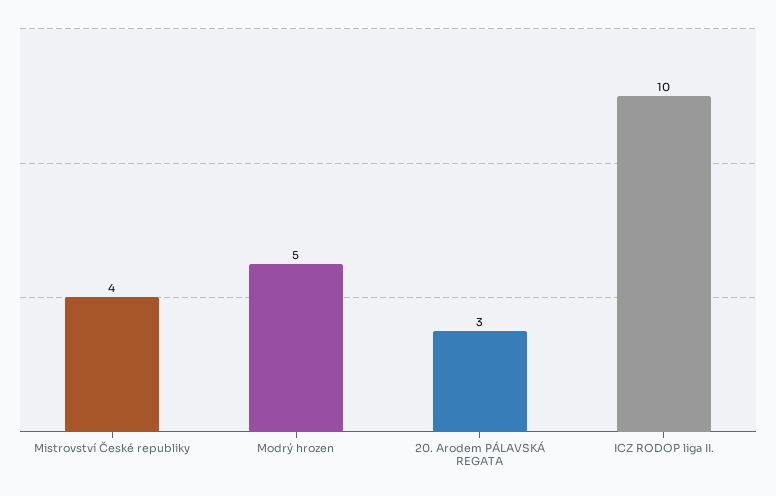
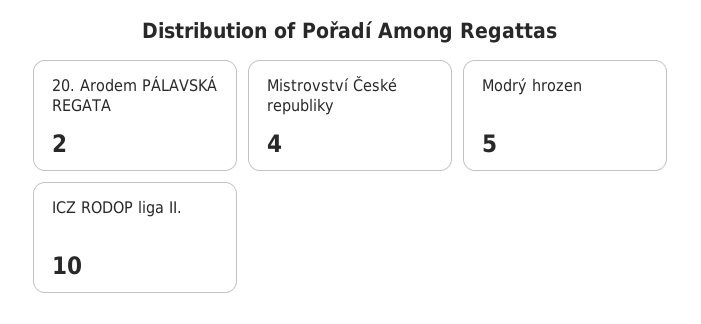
20. Arodem PÁLAVSKÁ REGATA: 3 -> 2

